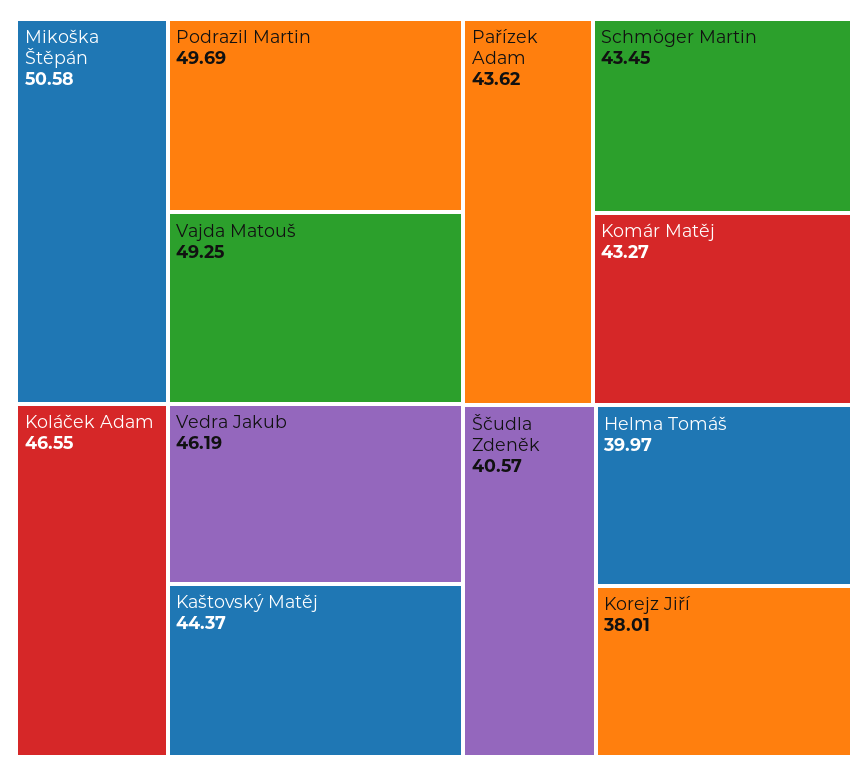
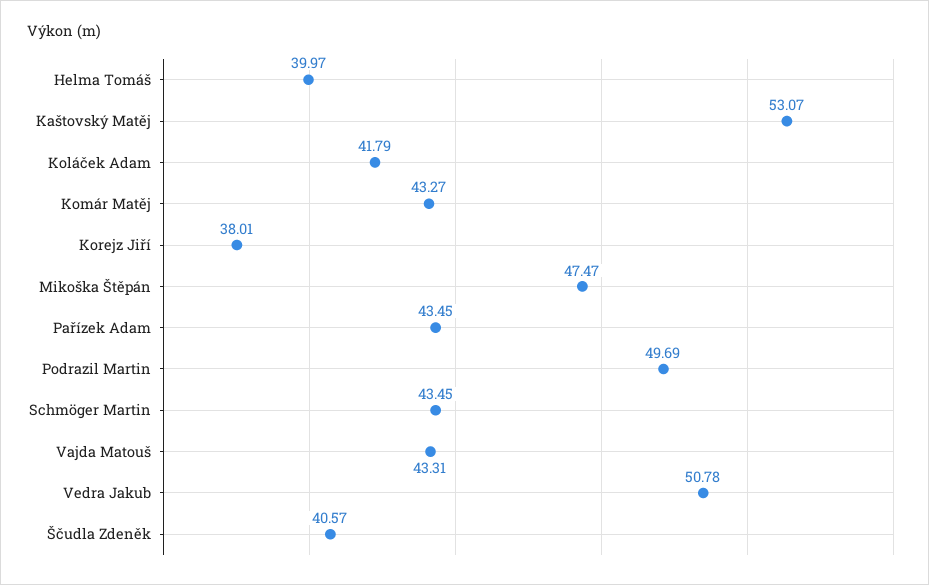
Mikoška Štěpán: 50.58 -> 47.47
Vajda Matouš: 49.25 -> 43.31
Koláček Adam: 46.55 -> 41.79
Vedra Jakub: 46.19 -> 50.78
Kaštovský Matěj: 44.37 -> 53.07
Pařízek Adam: 43.62 -> 43.45

